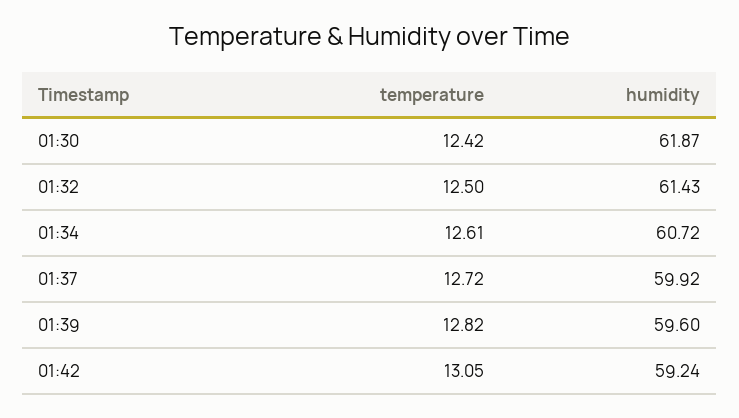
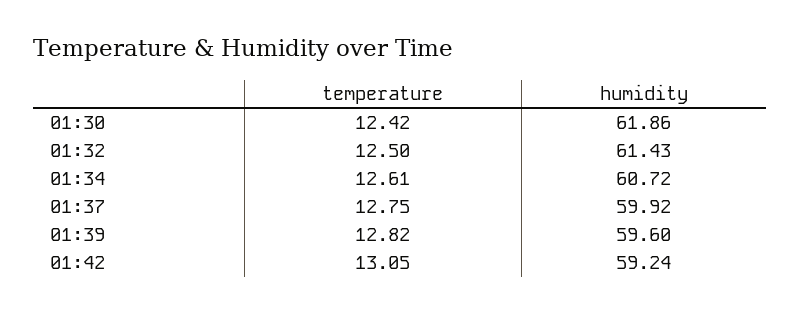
humidity, 01:30: 61.87 -> 61.86
temperature, 01:37: 12.72 -> 12.75

